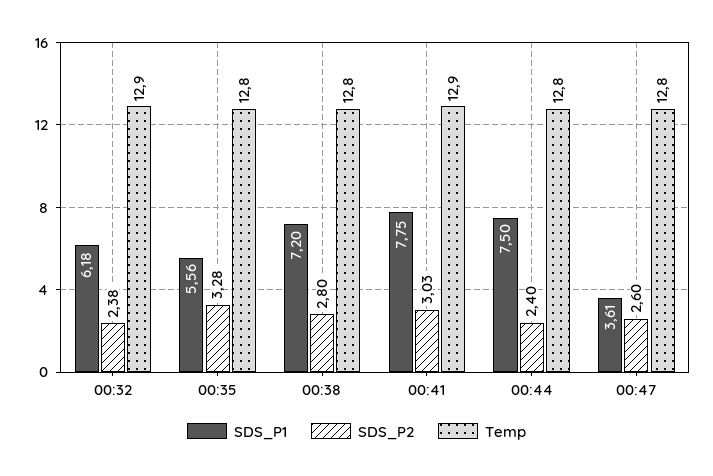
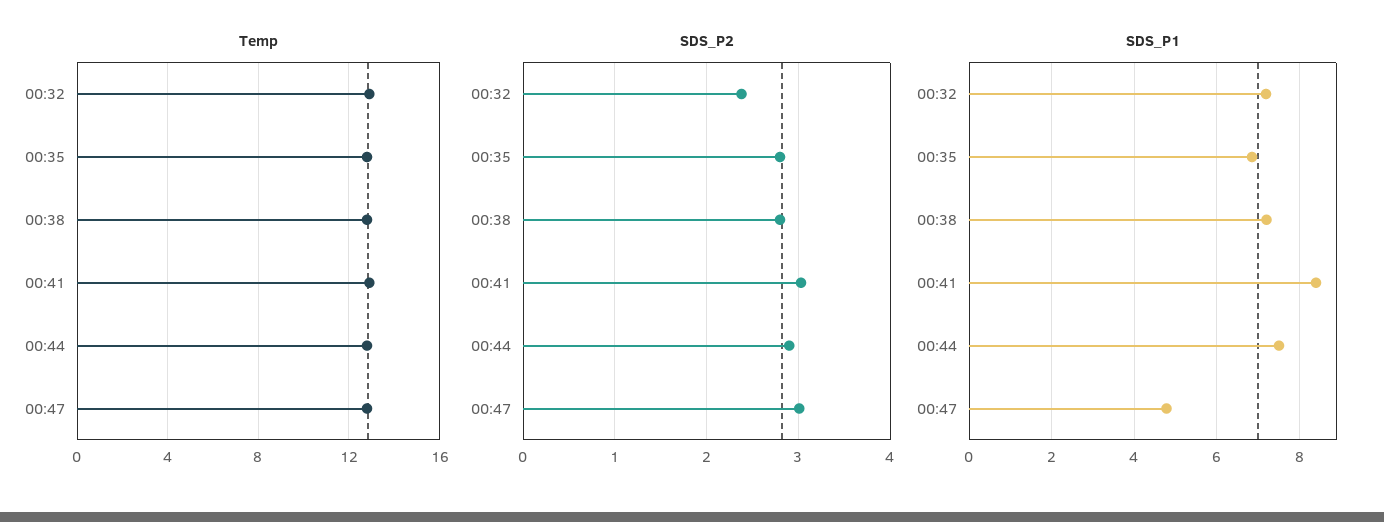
SDS_P1, 00:32: 6.18 -> 7.2
SDS_P1, 00:35: 5.56 -> 6.8
SDS_P2, 00:35: 3.28 -> 2.8
SDS_P1, 00:41: 7.75 -> 8.4
SDS_P2, 00:44: 2.4 -> 2.9
SDS_P1, 00:47: 3.61 -> 4.8
SDS_P2, 00:47: 2.6 -> 3

